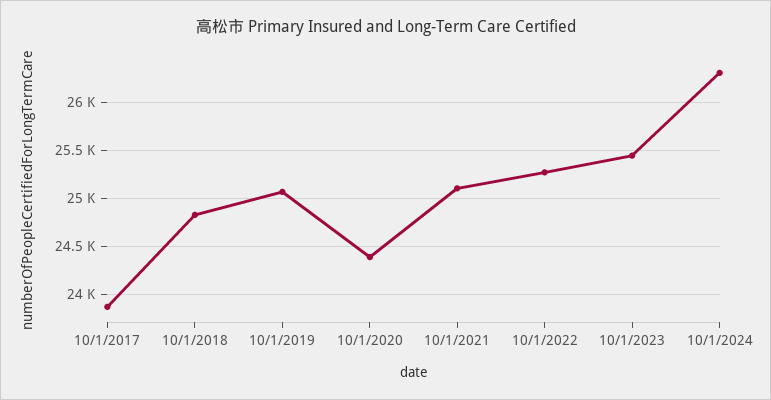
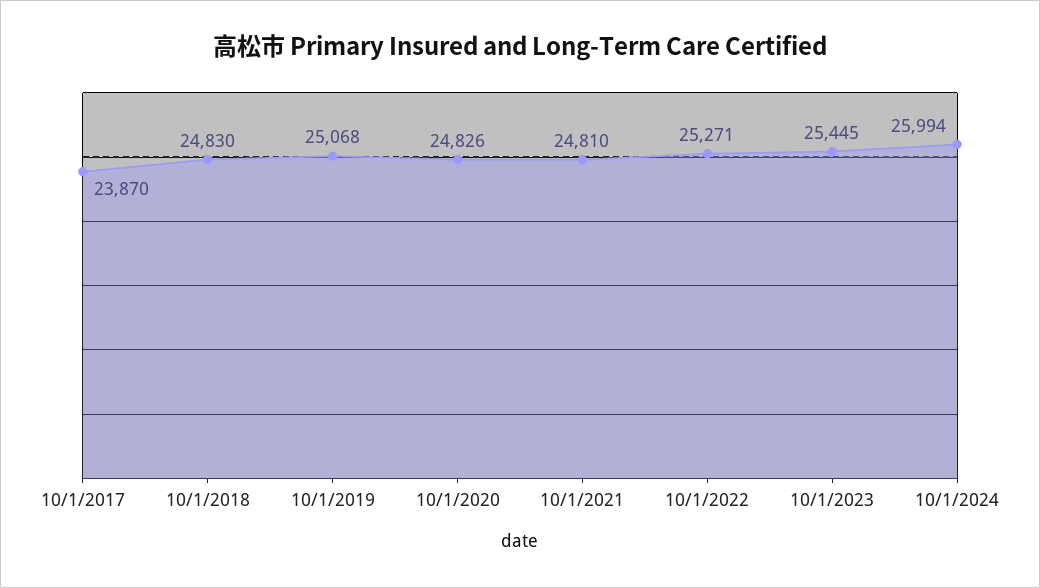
10/1/2020: 24400 -> 24826
10/1/2021: 25100 -> 24810
10/1/2024: 26300 -> 25994

